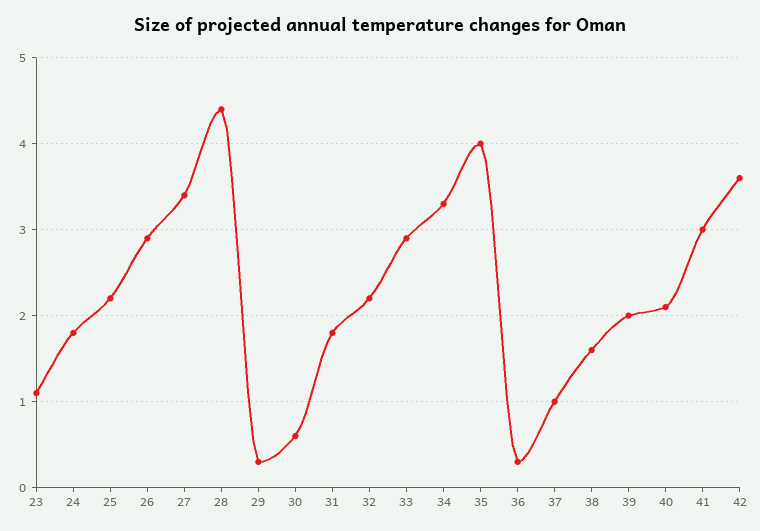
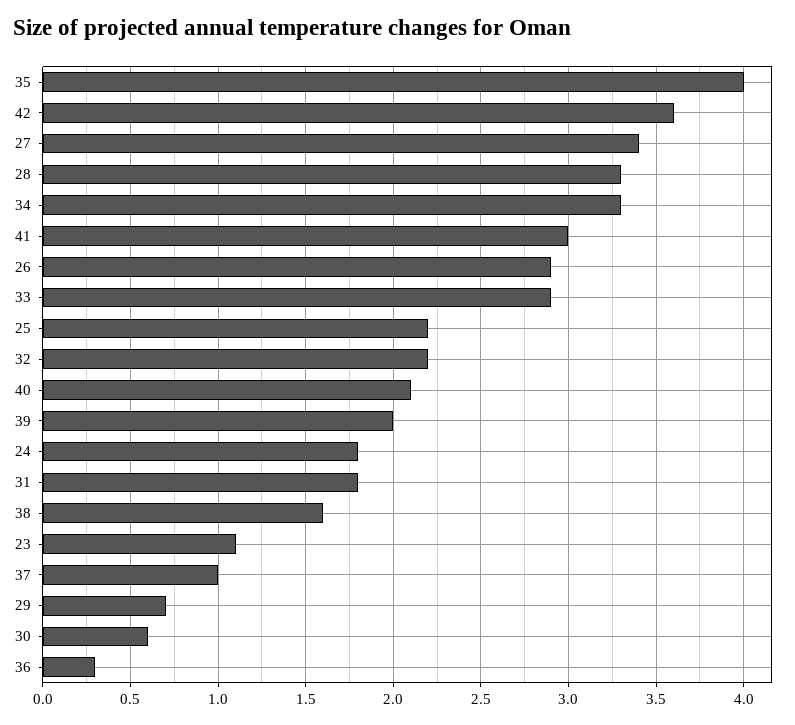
28: 4.4 -> 3.3
29: 0.3 -> 0.7

